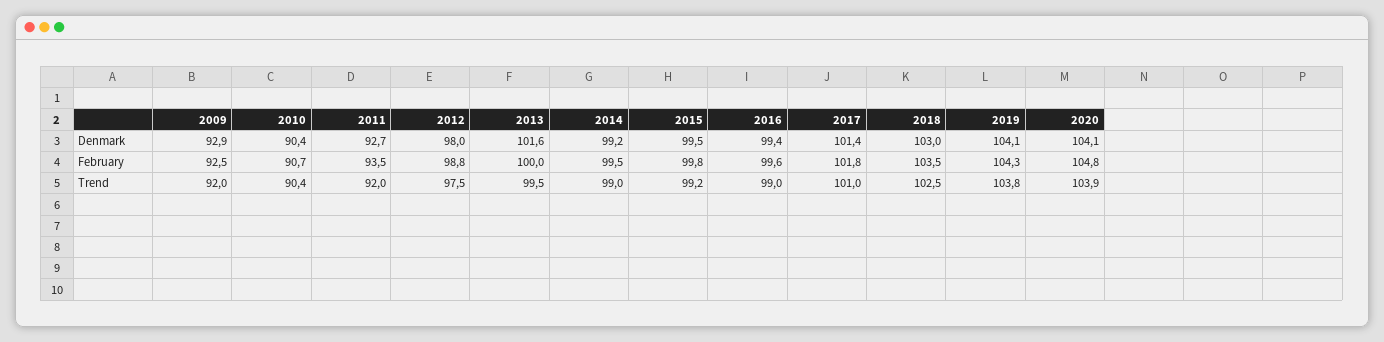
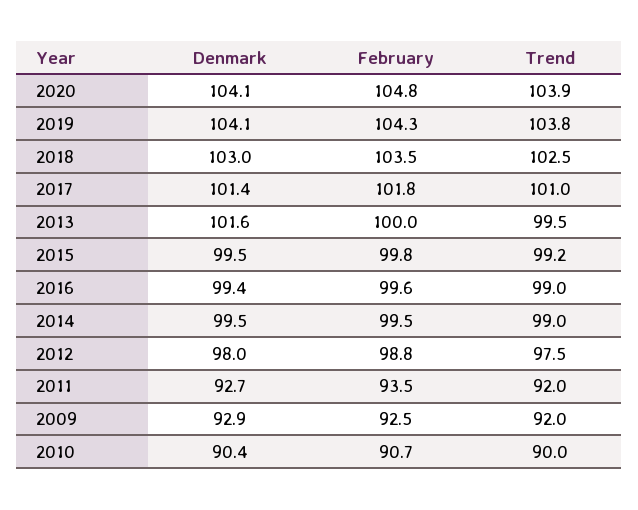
2014, Denmark: 99.2 -> 99.5
2010, Trend: 90.4 -> 90

